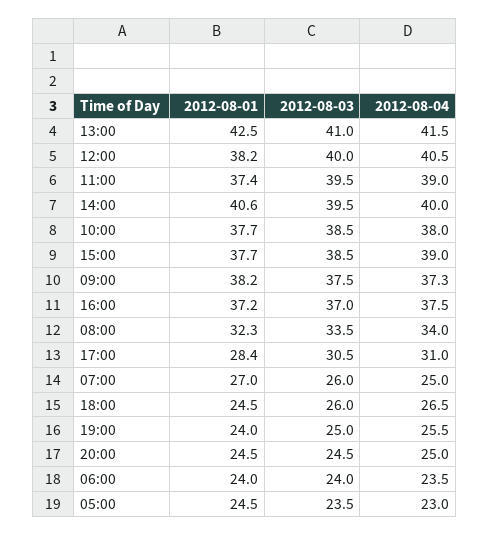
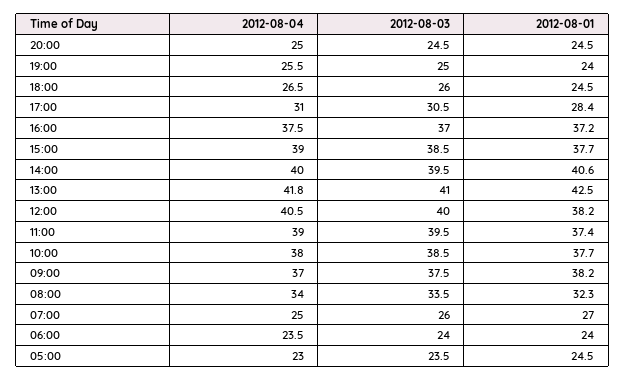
2012-08-04, 13:00: 41.5 -> 41.8
2012-08-04, 09:00: 37.3 -> 37

